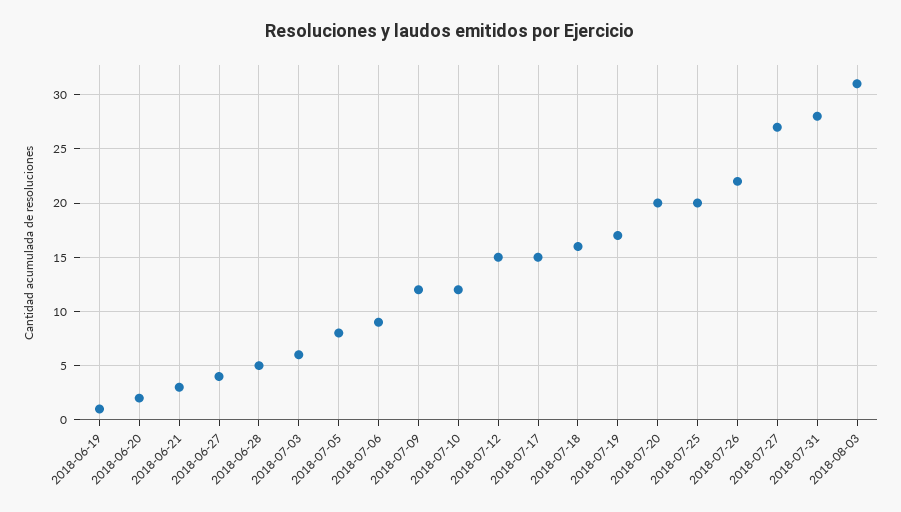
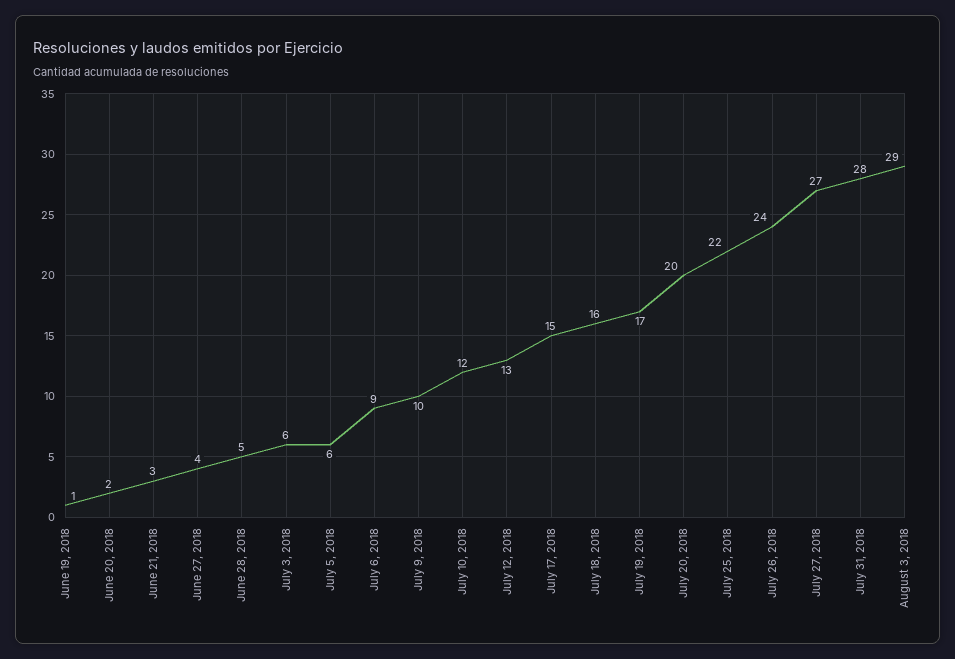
2018-07-05: 8 -> 6
2018-07-09: 12 -> 10
2018-07-12: 15 -> 13
2018-07-25: 20 -> 22
2018-07-26: 22 -> 24
2018-08-03: 31 -> 29

